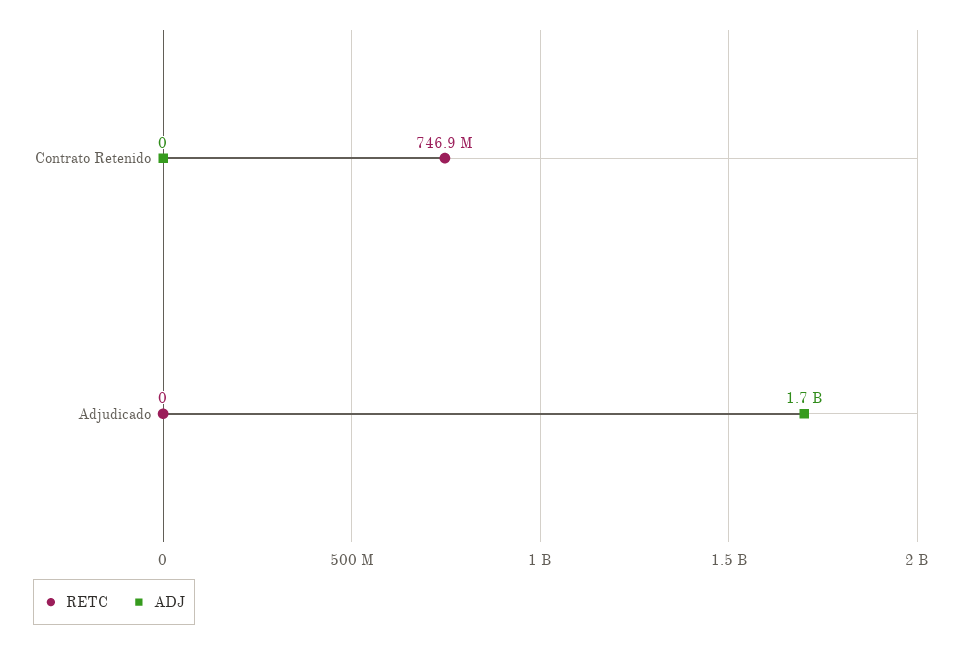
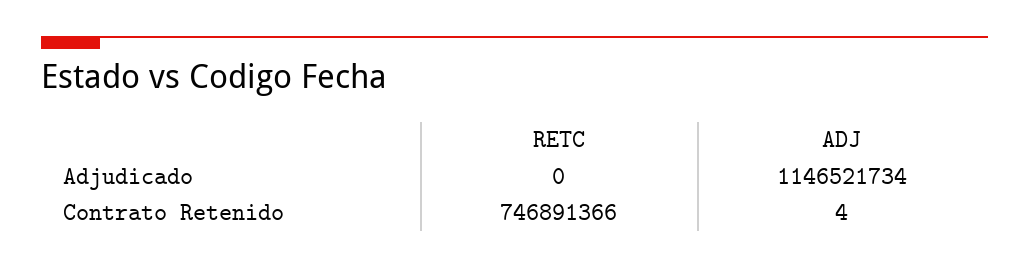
ADJ, Contrato Retenido: 0 -> 4
ADJ, Adjudicado: 1700000000 -> 1146521734

